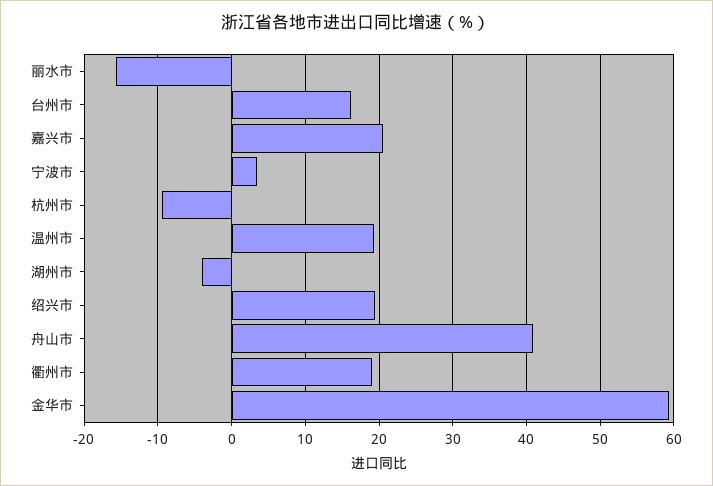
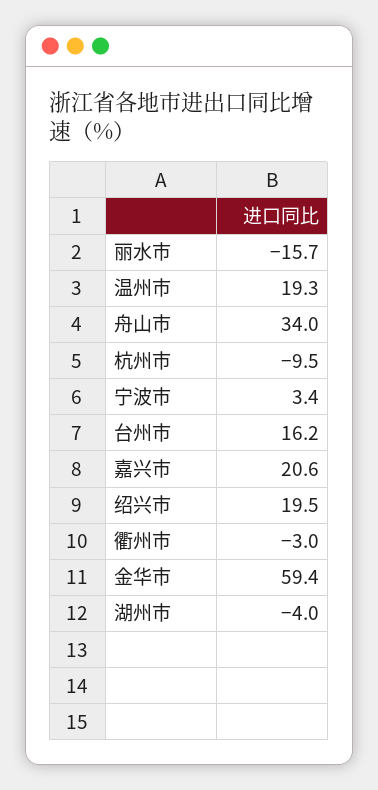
舟山市: 41 -> 34
衢州市: 19 -> -3

